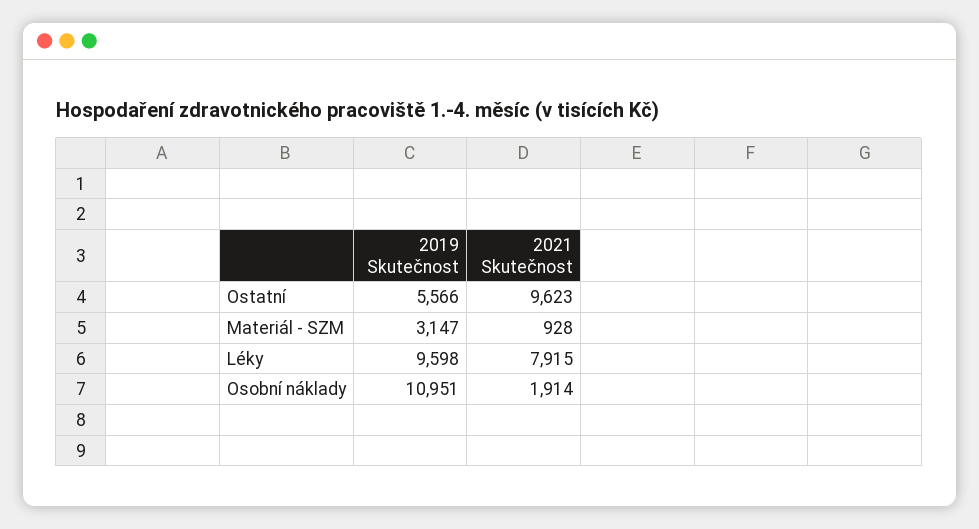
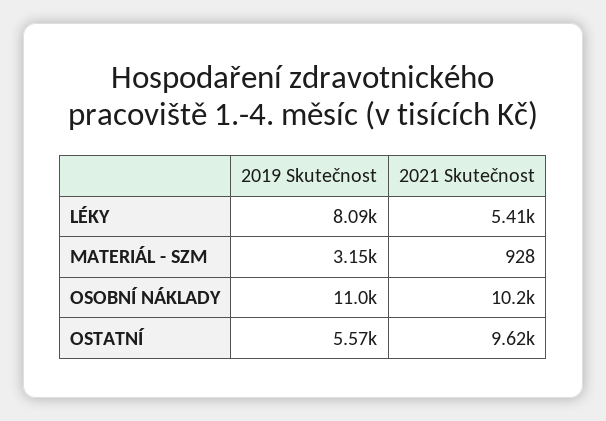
2019 Skutečnost, Léky: 9598 -> 8090
2021 Skutečnost, Léky: 7915 -> 5410
2021 Skutečnost, Osobní náklady: 1914 -> 10200

